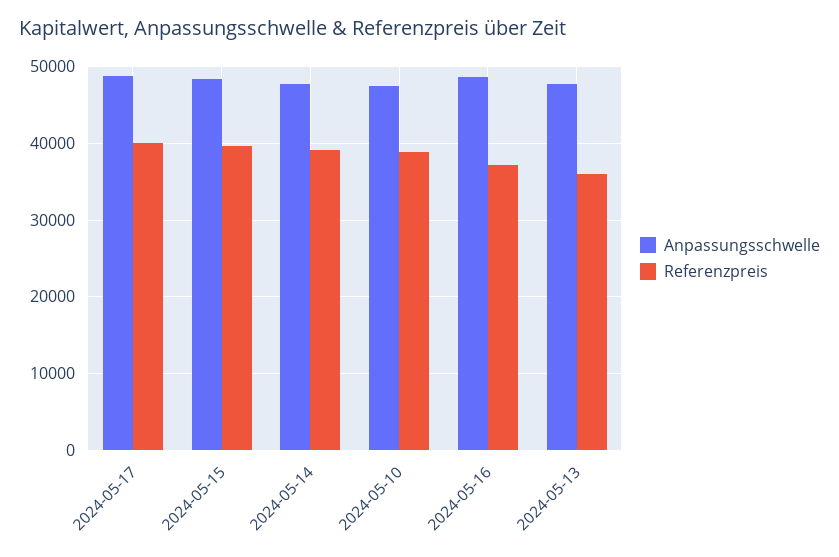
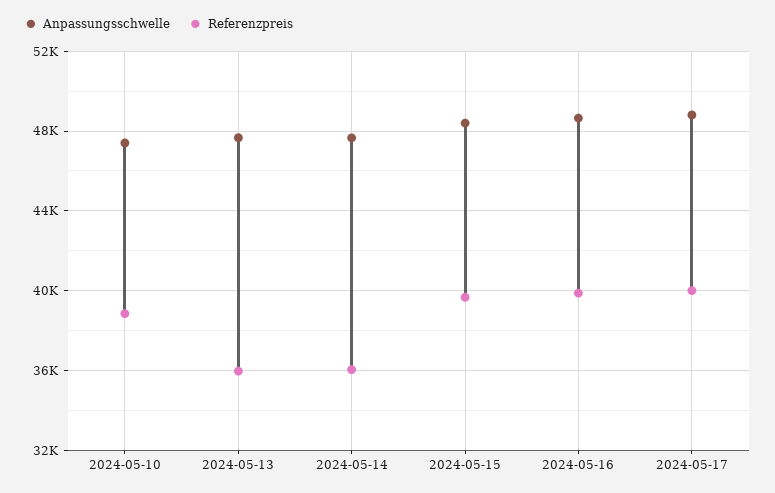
Referenzpreis, 2024-05-14: 39000 -> 36000
Referenzpreis, 2024-05-16: 37000 -> 40000

